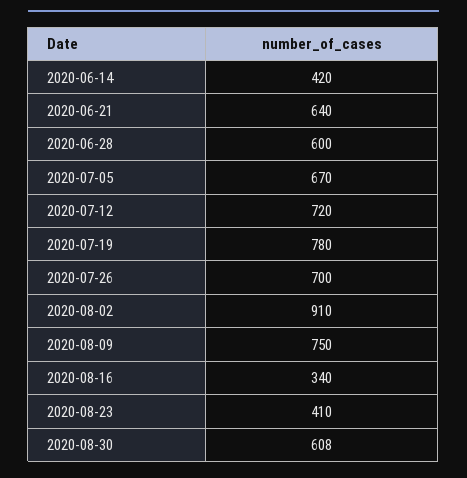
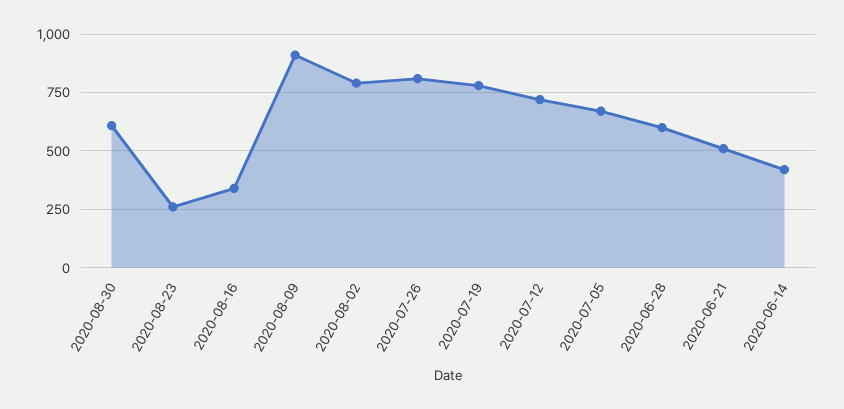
2020-06-21: 640 -> 500
2020-07-26: 700 -> 800
2020-08-02: 910 -> 800
2020-08-09: 750 -> 900
2020-08-23: 410 -> 250

